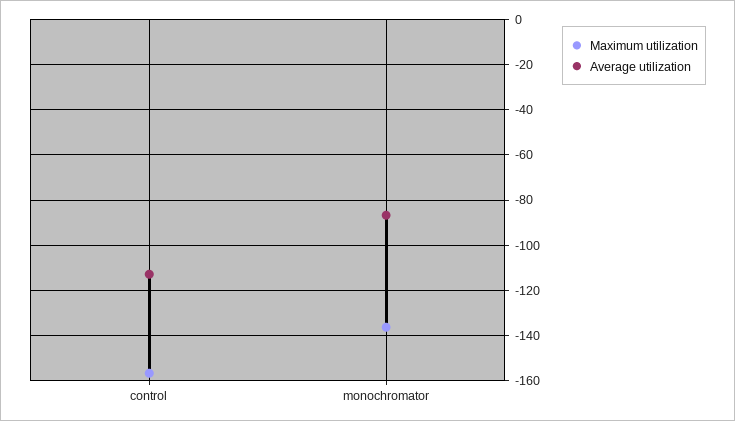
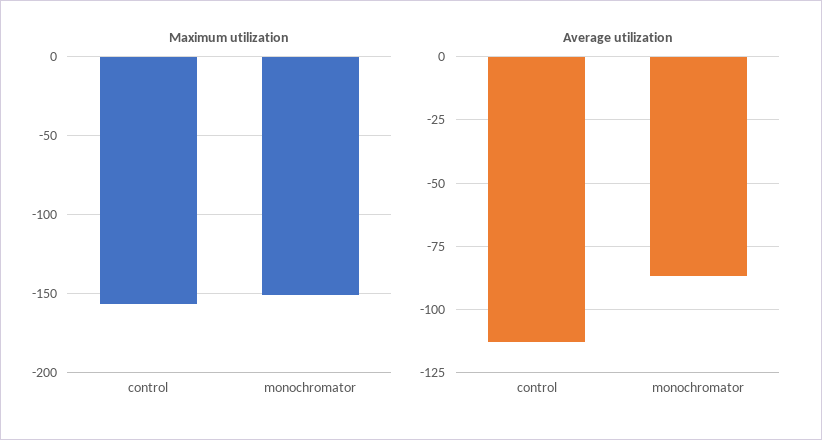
Maximum utilization, monochromator: -135 -> -150

